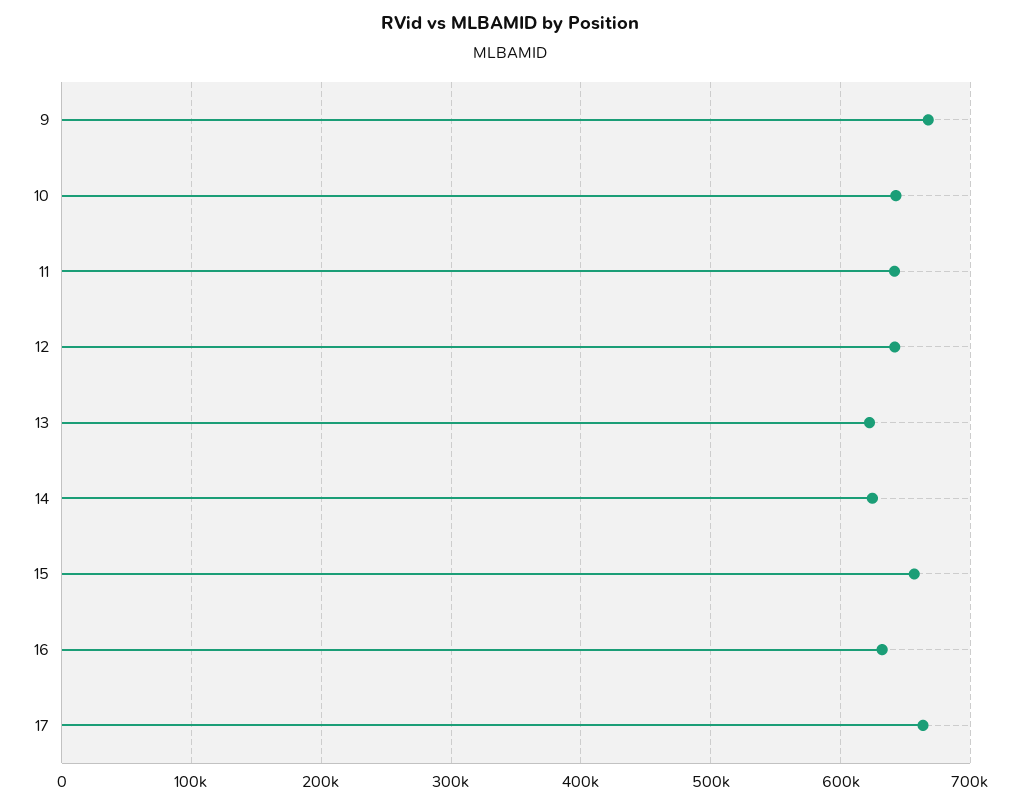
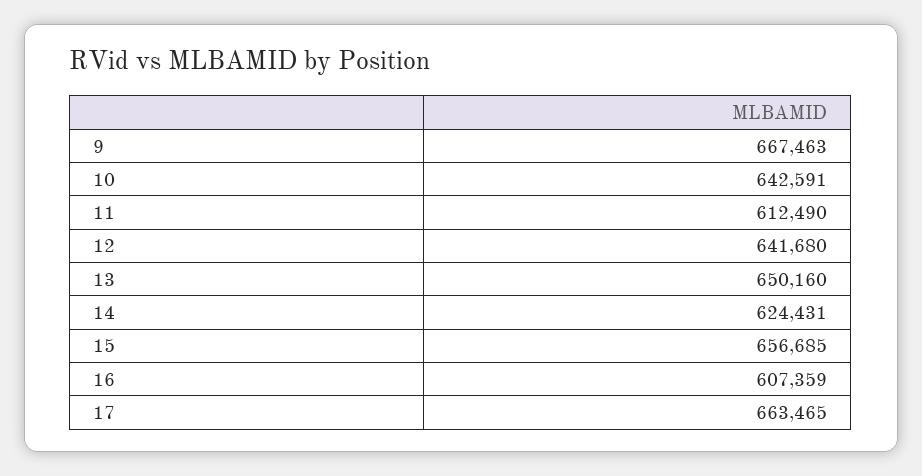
11: 640000 -> 612490
13: 620000 -> 650160
16: 630000 -> 607359

